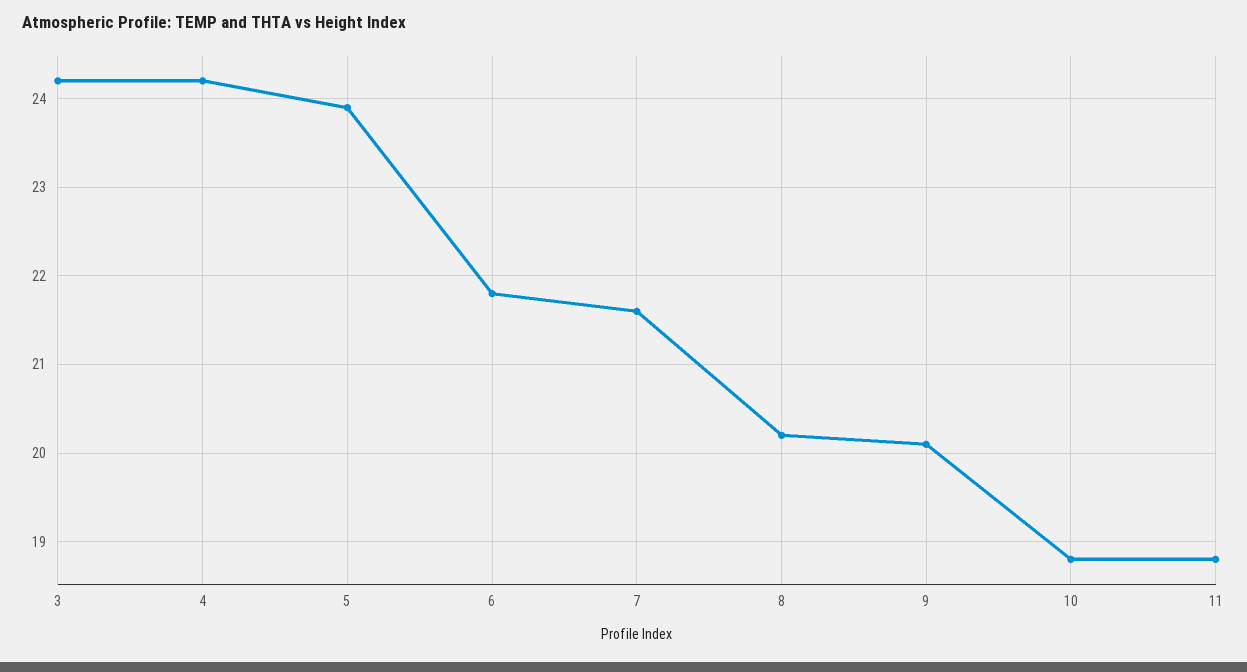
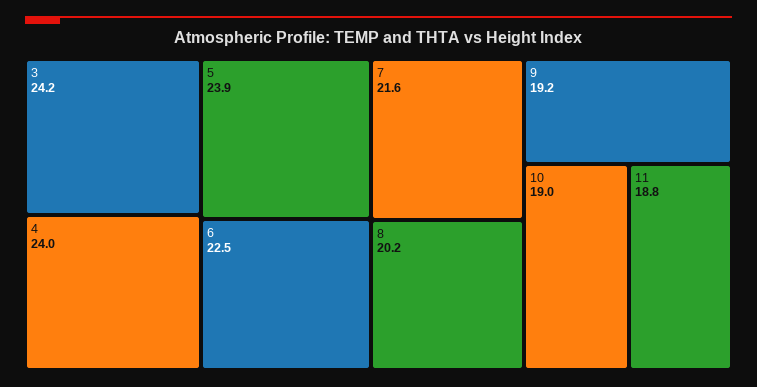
4: 24.2 -> 24
6: 21.8 -> 22.5
9: 20.1 -> 19.2
10: 18.8 -> 19

